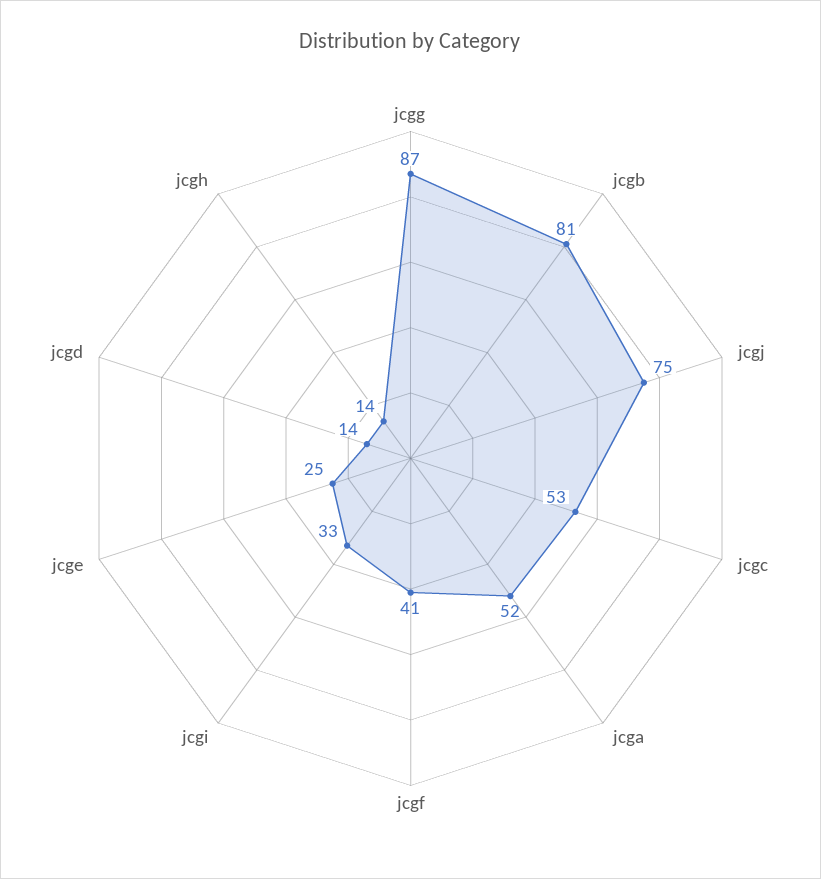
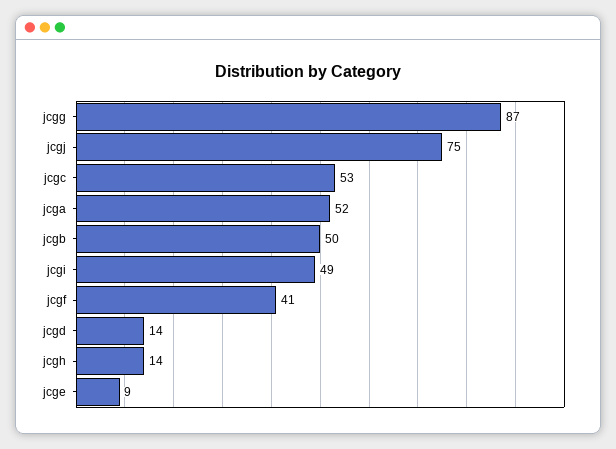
jcgb: 81 -> 50
jcgi: 33 -> 49
jcge: 25 -> 9

